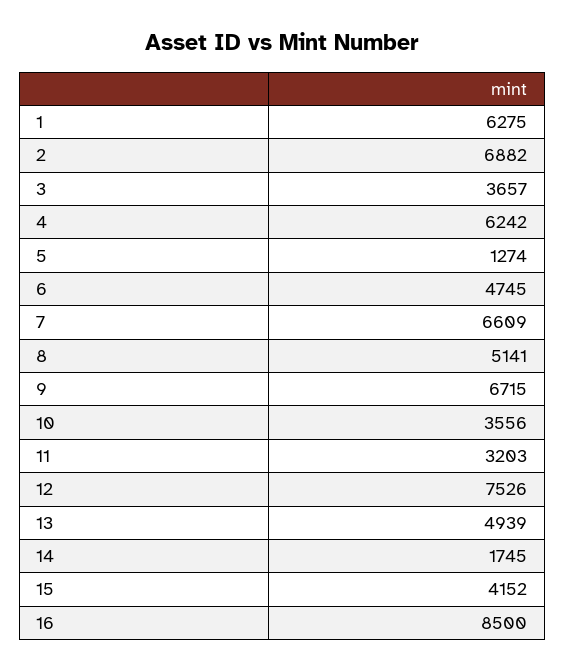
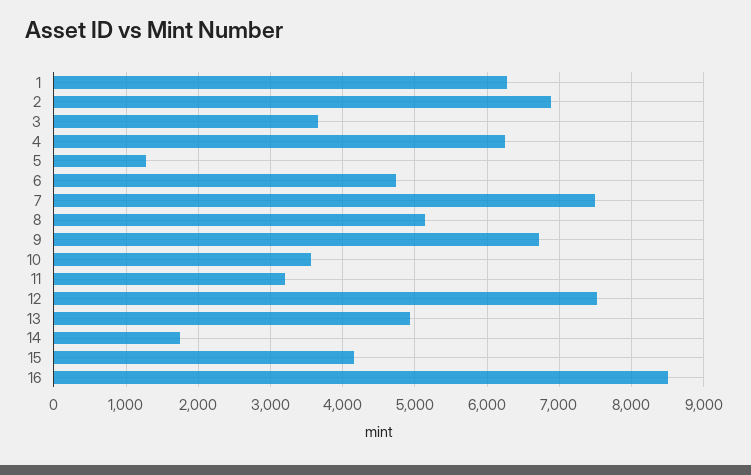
7: 6609 -> 7500

